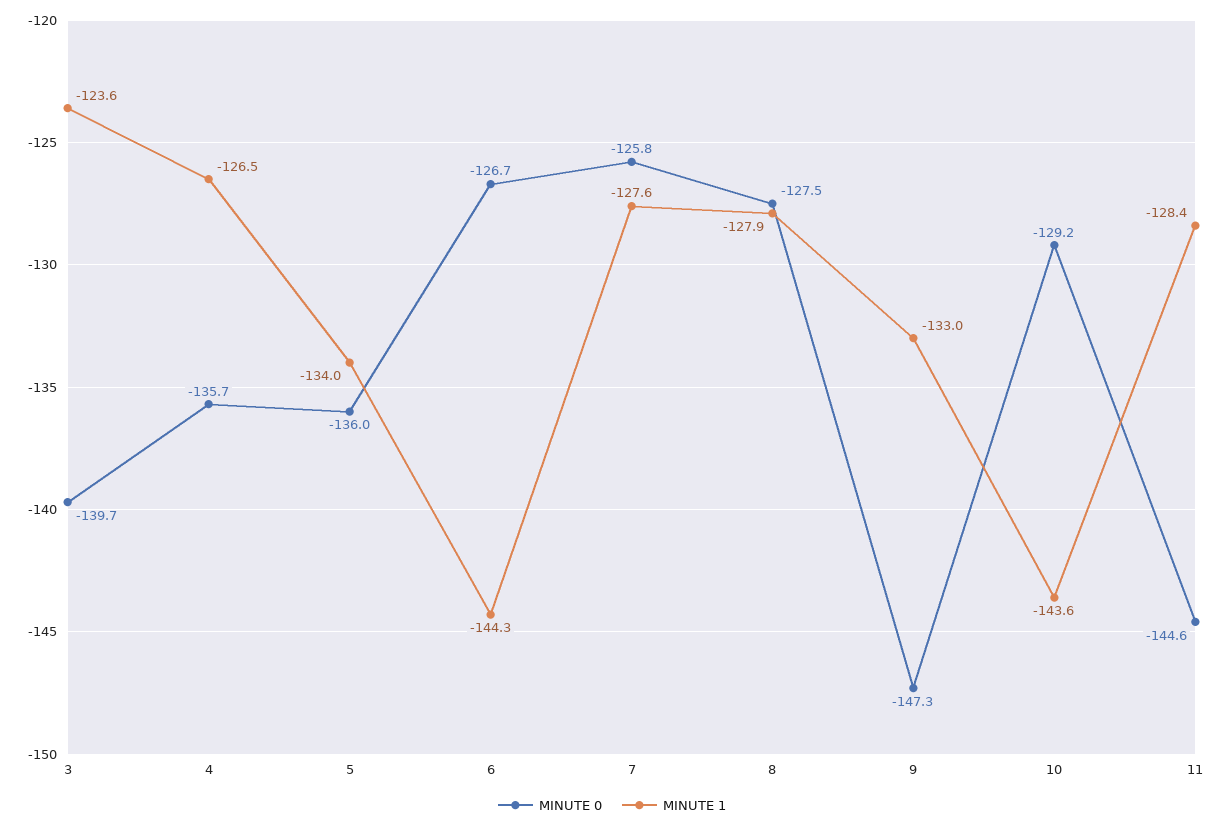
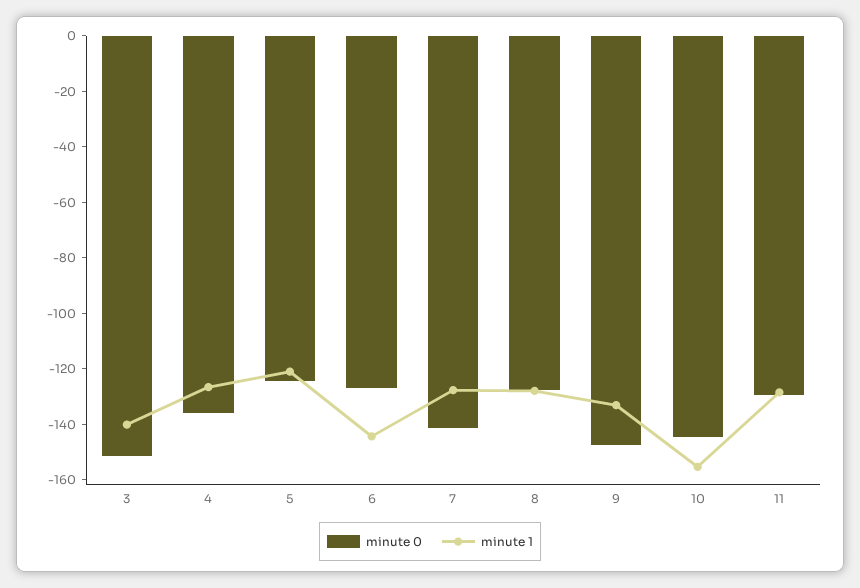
MINUTE 0, 3: -139.7 -> -150
MINUTE 1, 3: -123.6 -> -140
MINUTE 0, 5: -136 -> -125
MINUTE 1, 5: -134 -> -120
MINUTE 0, 7: -125.8 -> -140
MINUTE 0, 10: -129.2 -> -145
MINUTE 1, 10: -143.6 -> -155
MINUTE 0, 11: -144.6 -> -130

